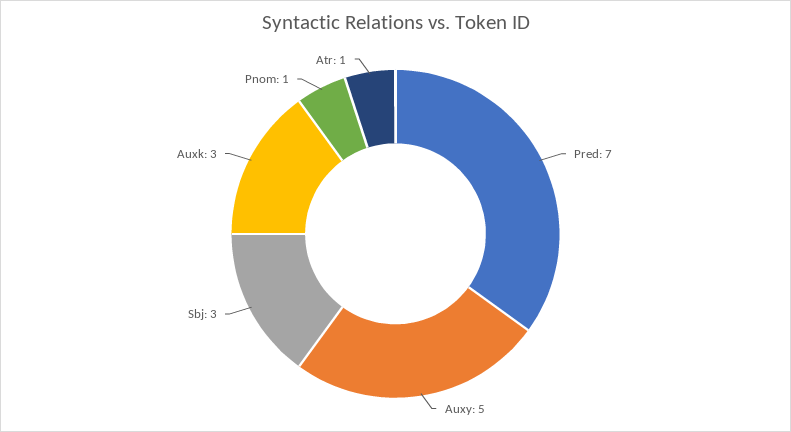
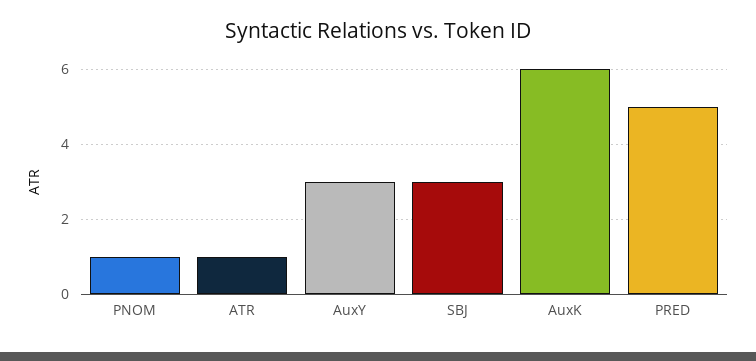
Pred: 7 -> 5
Auxy: 5 -> 3
Auxk: 3 -> 6

